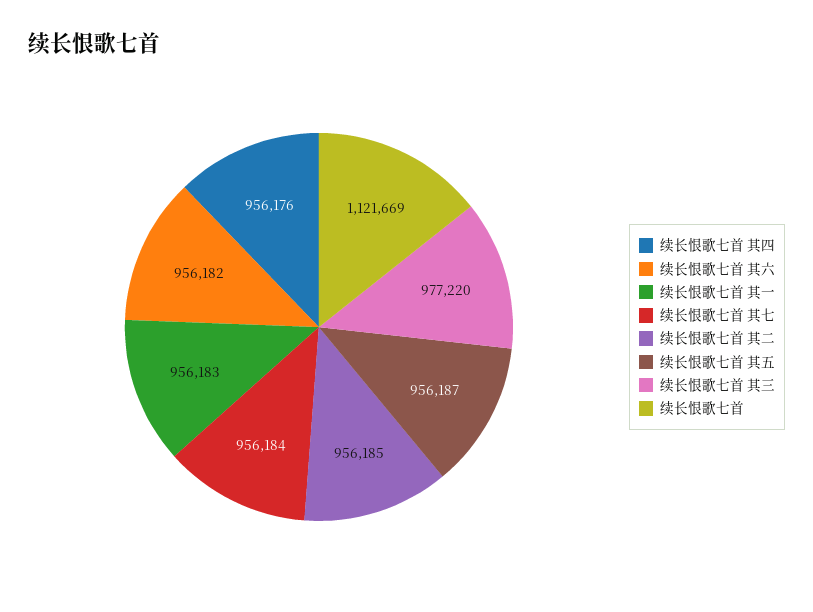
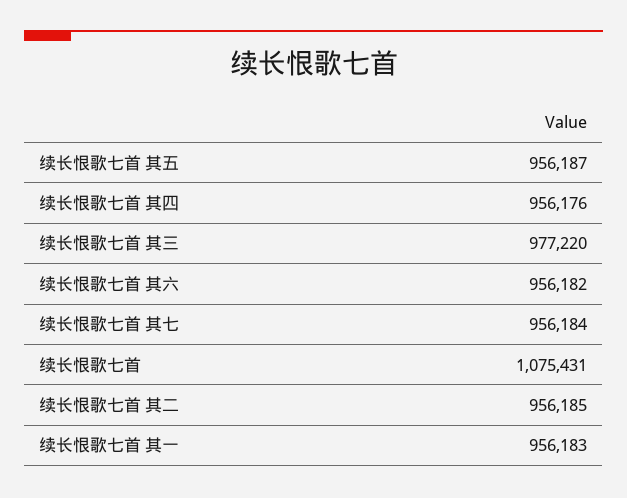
续长恨歌七首: 1121669 -> 1075431

